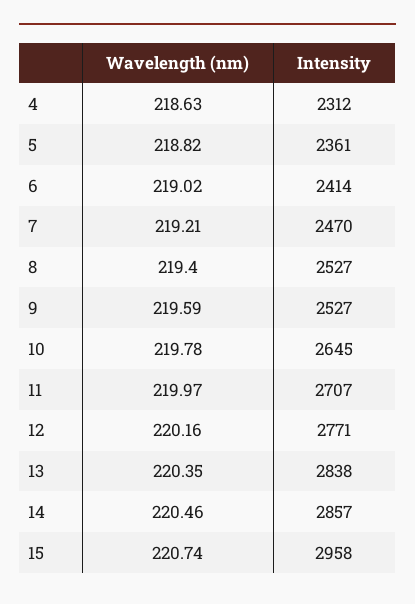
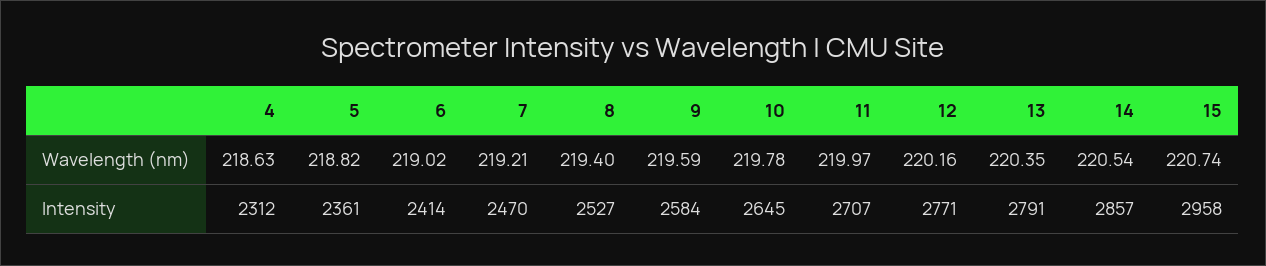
Intensity, 9: 2527 -> 2584
Intensity, 13: 2838 -> 2791
Wavelength (nm), 14: 220.46 -> 220.54

